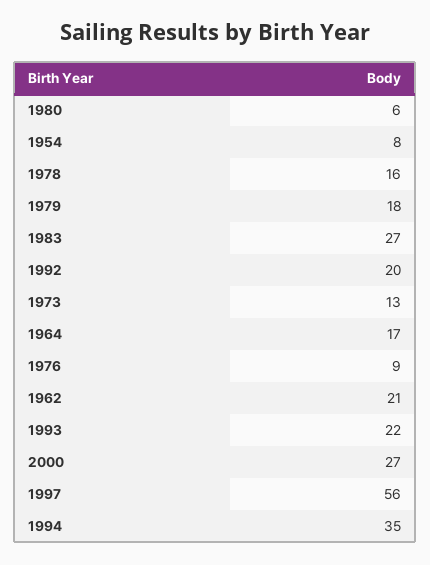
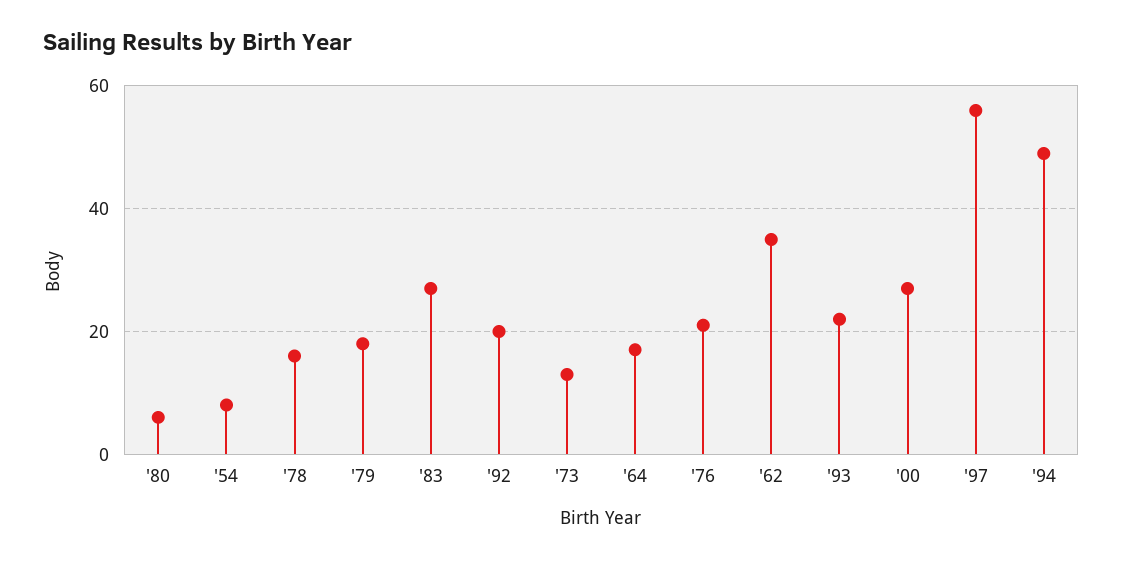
1976: 9 -> 20
1962: 21 -> 35
1994: 35 -> 50

